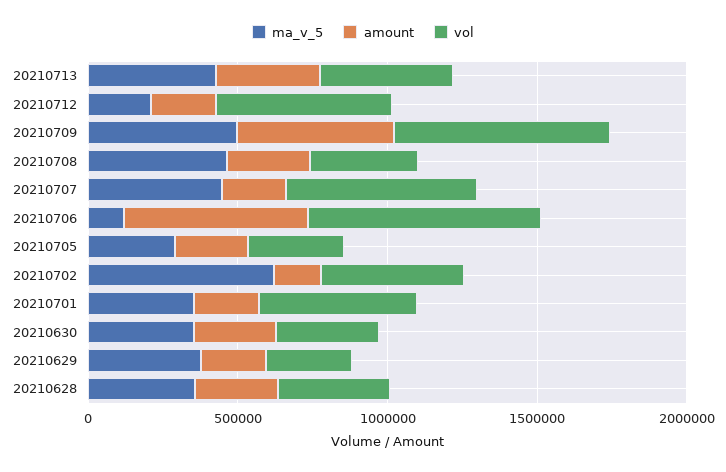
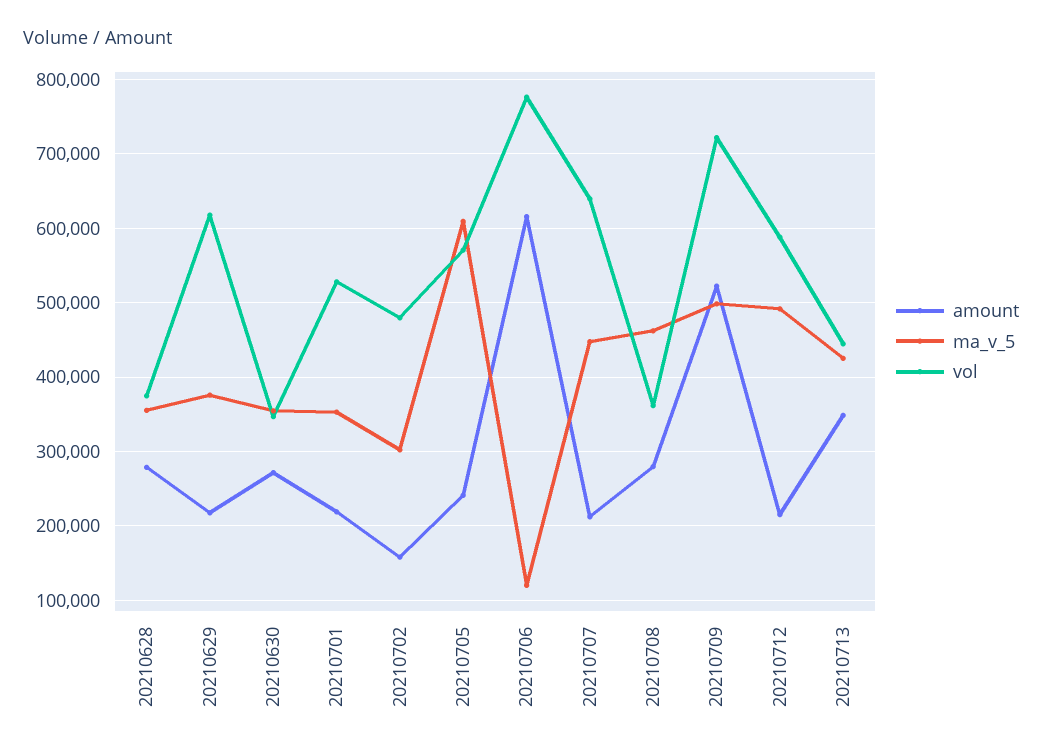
ma_v_5, 20210712: 200000 -> 490000
ma_v_5, 20210705: 300000 -> 610000
vol, 20210705: 300000 -> 570000
ma_v_5, 20210702: 600000 -> 300000
vol, 20210629: 300000 -> 620000

